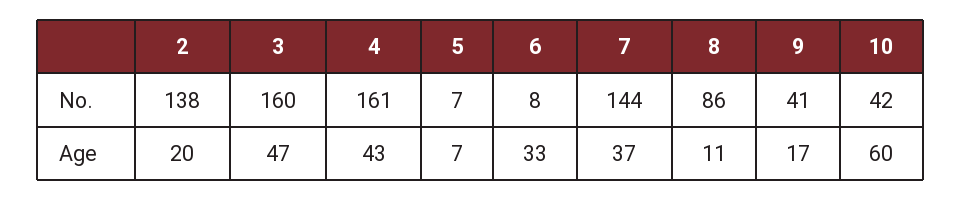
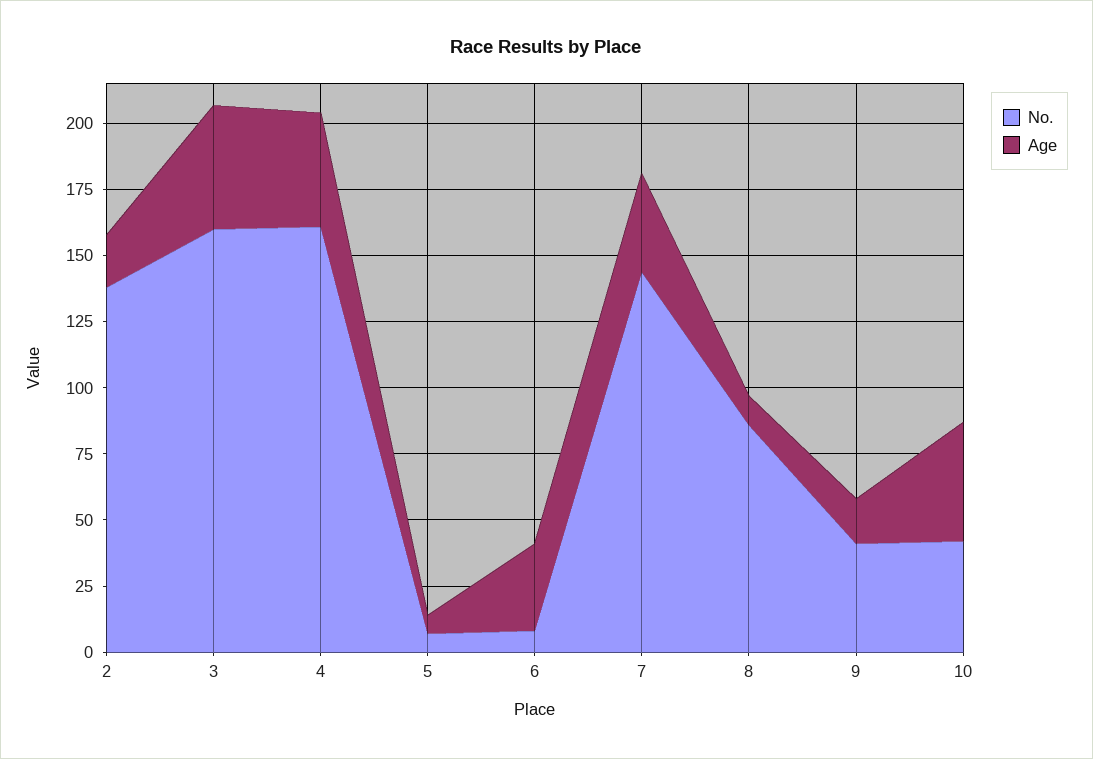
Age, 10: 60 -> 45

